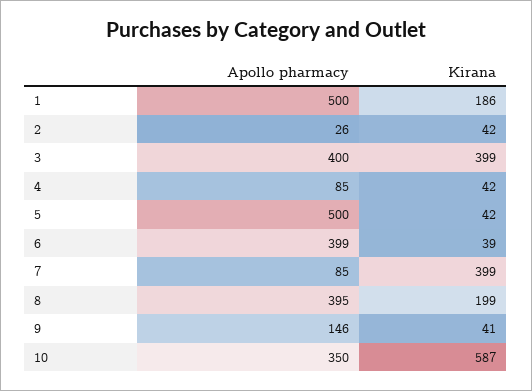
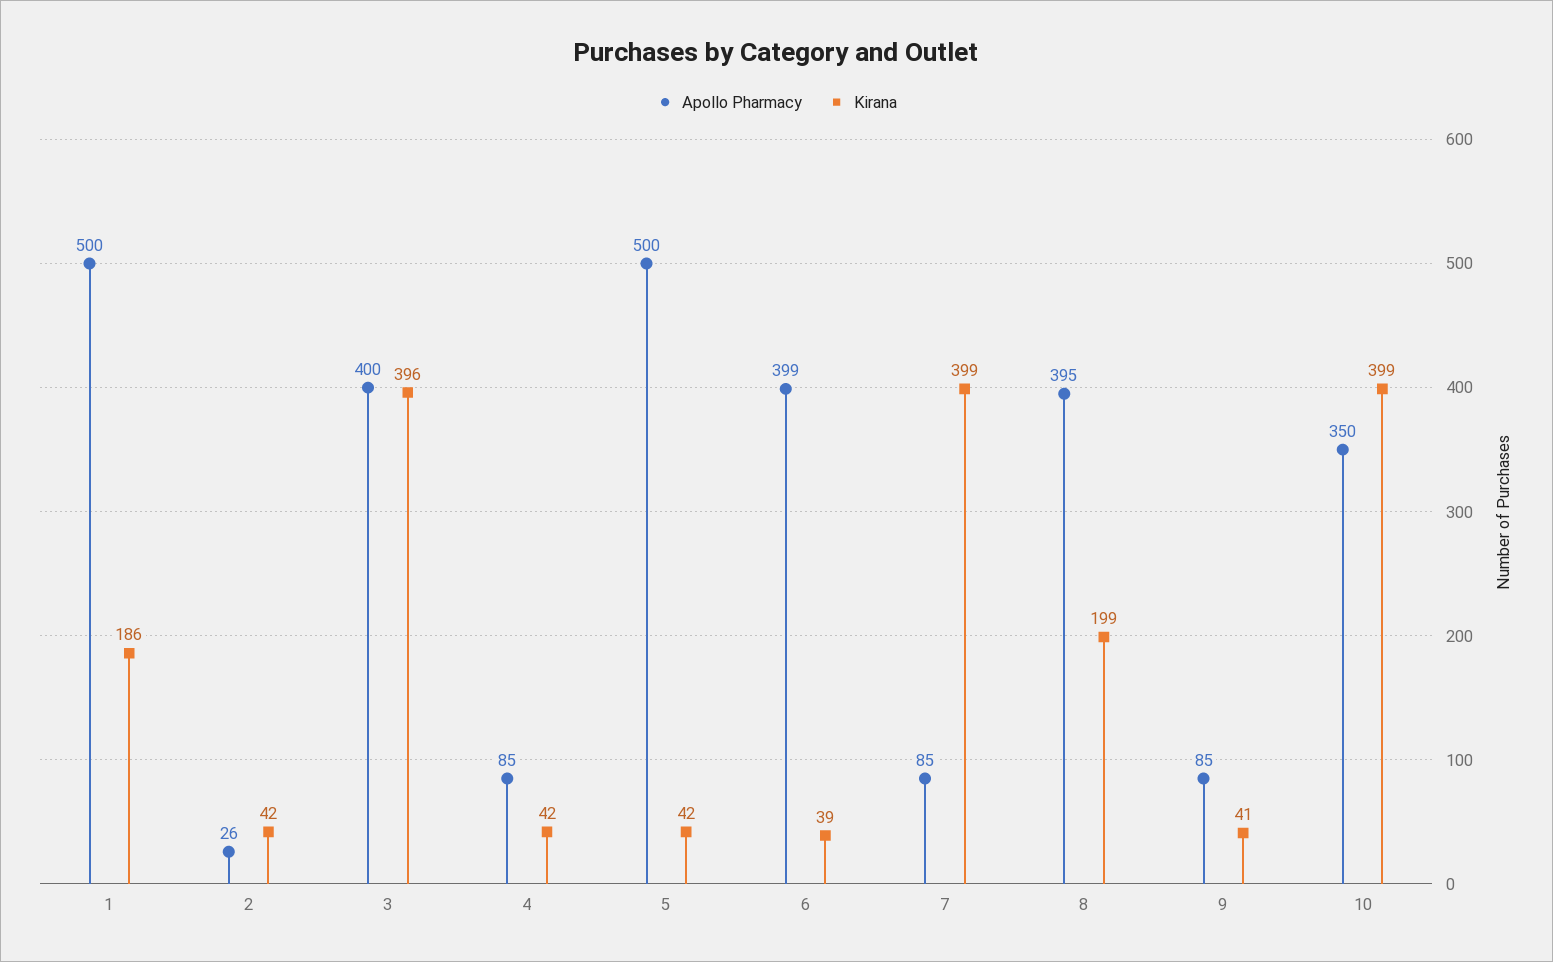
Kirana, 3: 399 -> 396
Apollo pharmacy, 9: 146 -> 85
Kirana, 10: 587 -> 399

